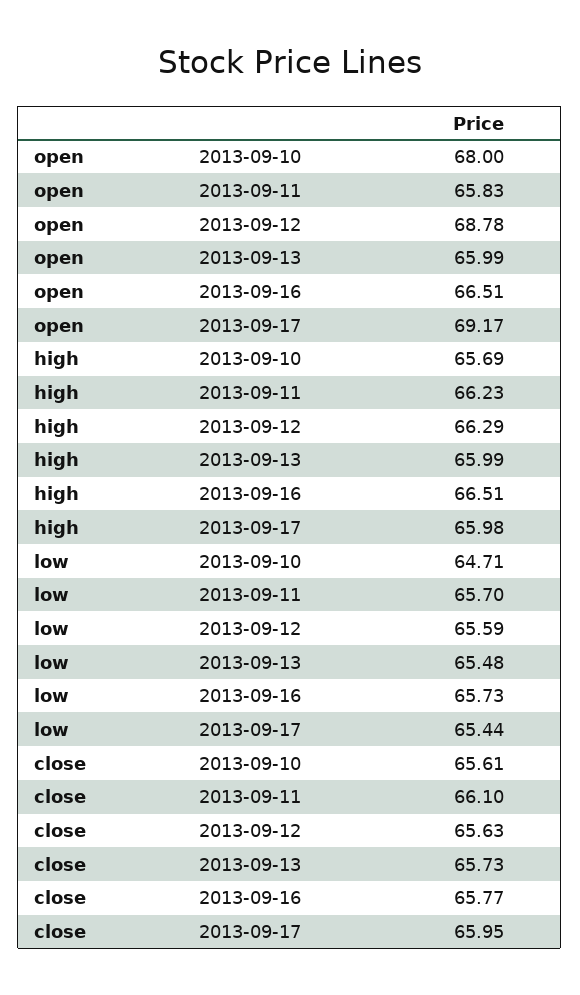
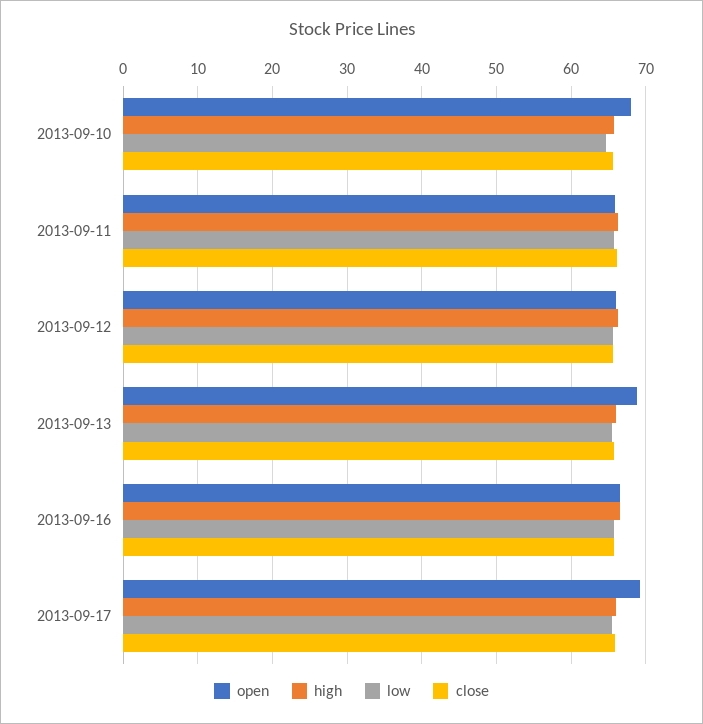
open, 2013-09-12: 68.78 -> 66
open, 2013-09-13: 65.99 -> 69

